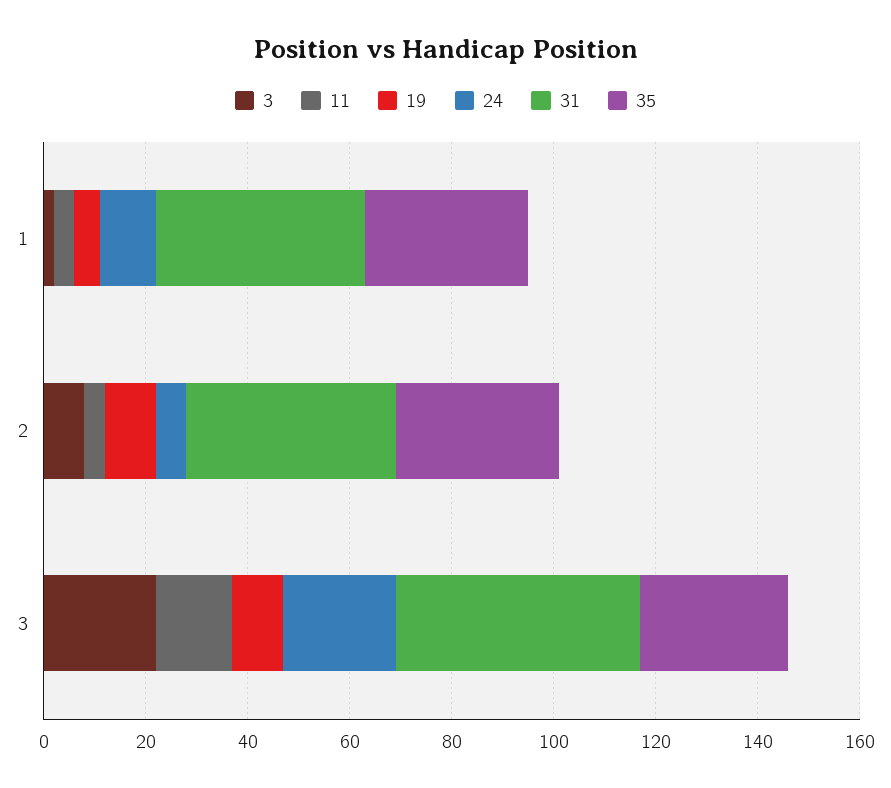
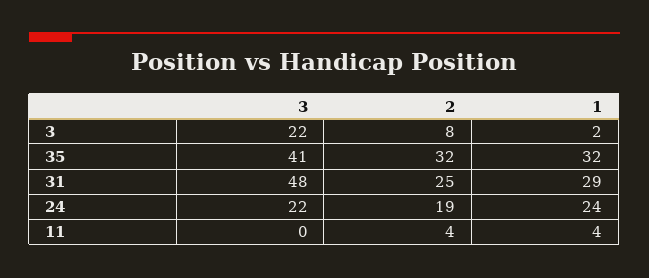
19, 1: 5 -> none
24, 1: 10 -> 24
31, 1: 40 -> 29
19, 2: 10 -> none
24, 2: 5 -> 19
31, 2: 40 -> 25
11, 3: 15 -> 0
19, 3: 10 -> none
35, 3: 30 -> 41

